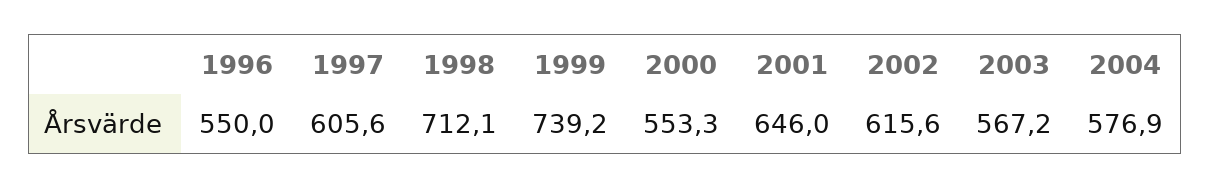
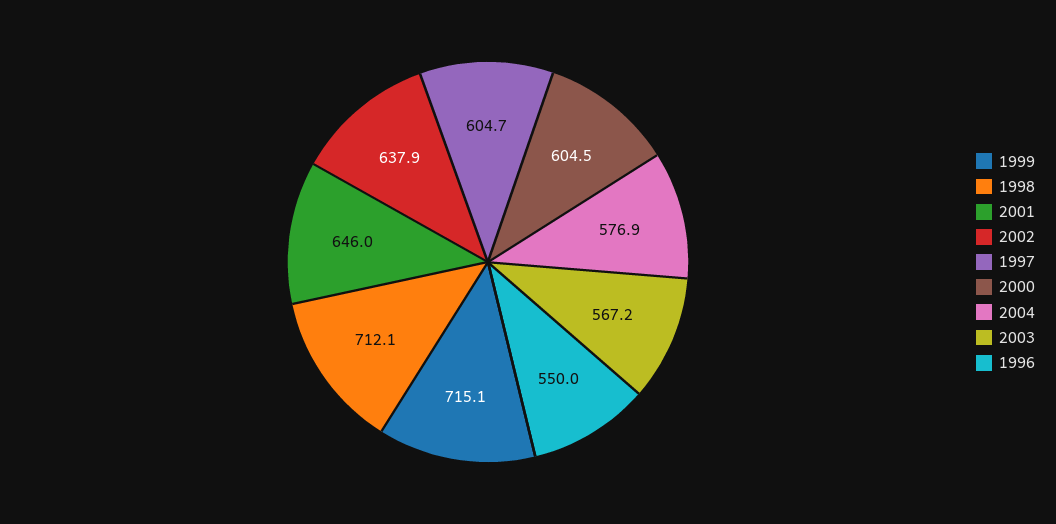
1997: 605.6 -> 604.7
1999: 739.2 -> 715.1
2000: 553.3 -> 604.5
2002: 615.6 -> 637.9

